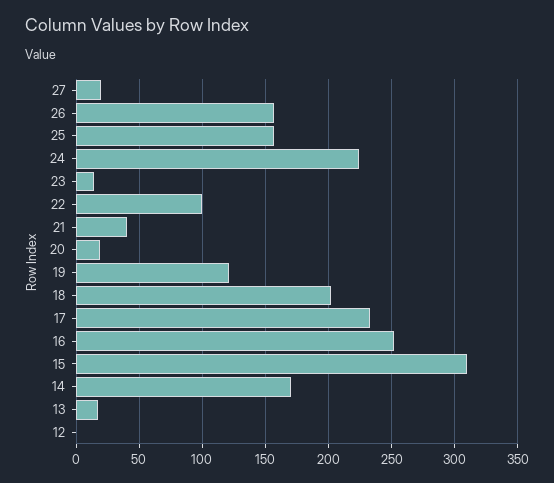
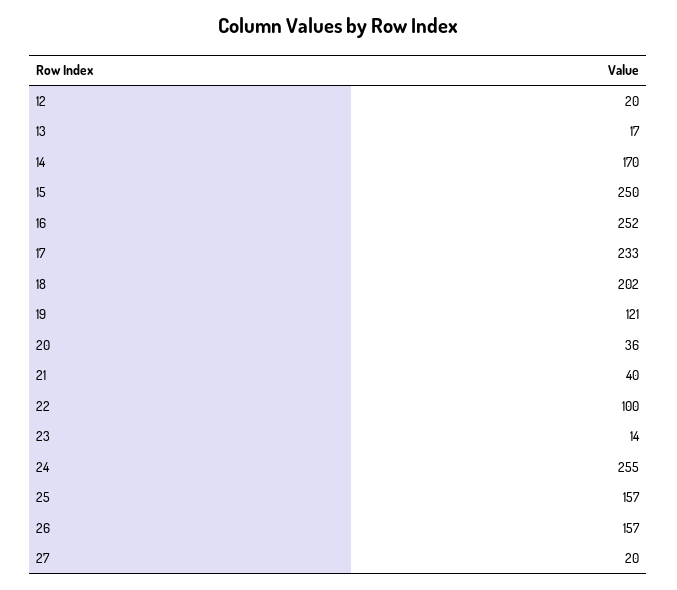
24: 225 -> 255
20: 20 -> 36
15: 310 -> 250
12: 0 -> 20

